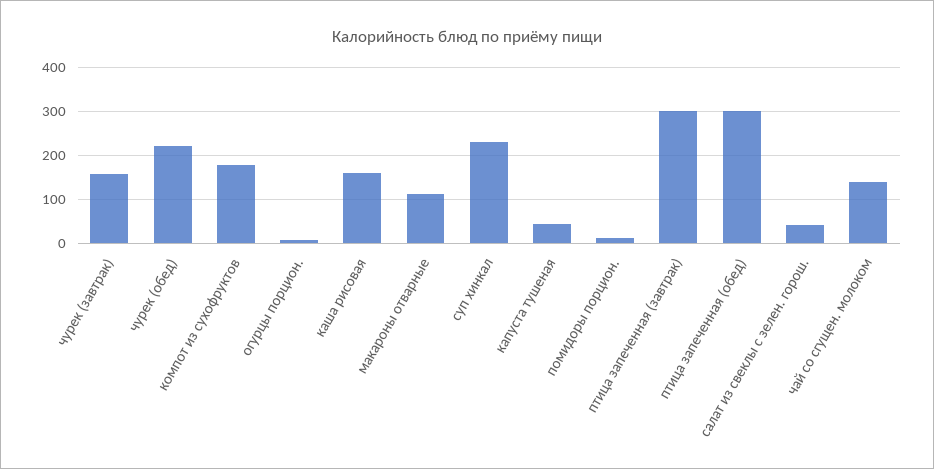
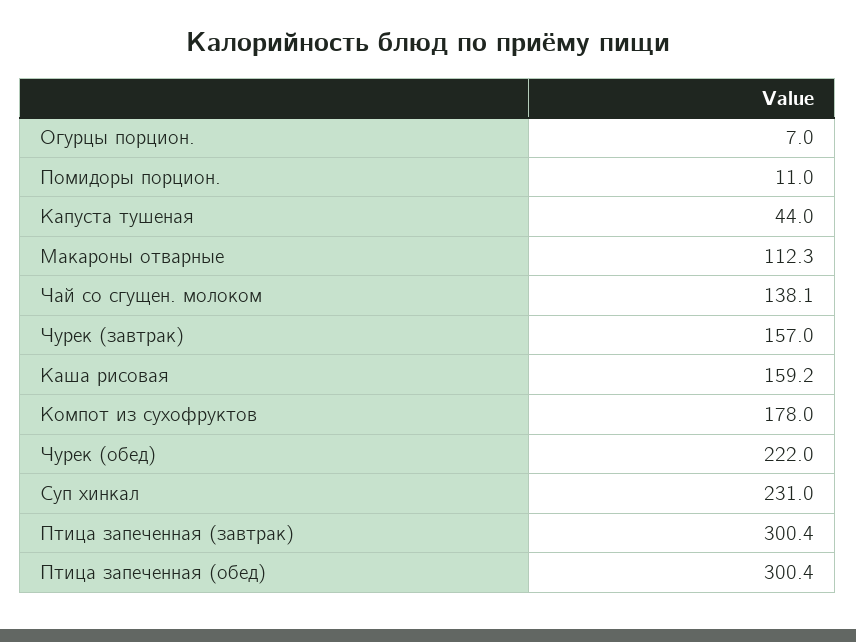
салат из свеклы с зелен. горош.: 40 -> none

